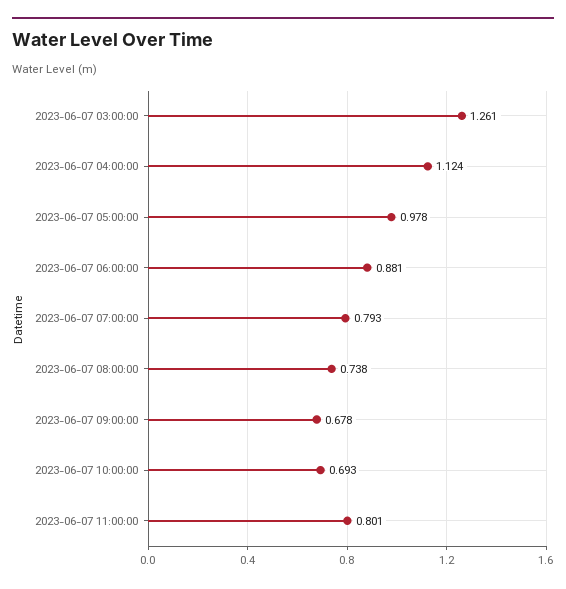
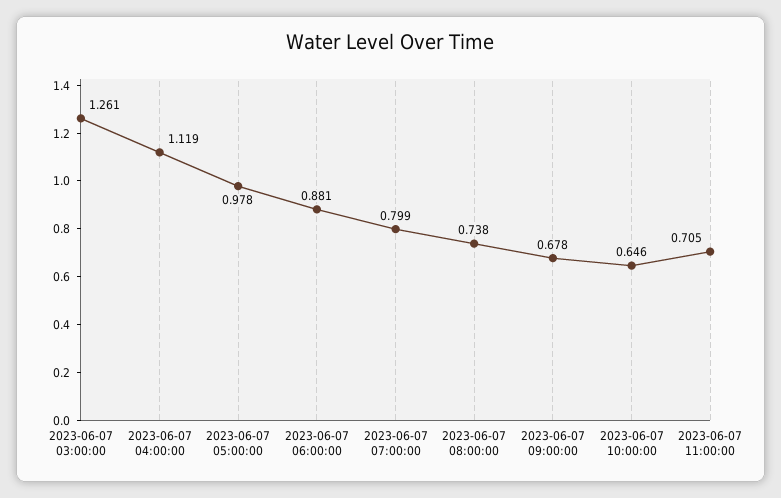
2023-06-07 04:00:00: 1.124 -> 1.119
2023-06-07 07:00:00: 0.793 -> 0.799
2023-06-07 10:00:00: 0.693 -> 0.646
2023-06-07 11:00:00: 0.801 -> 0.705

